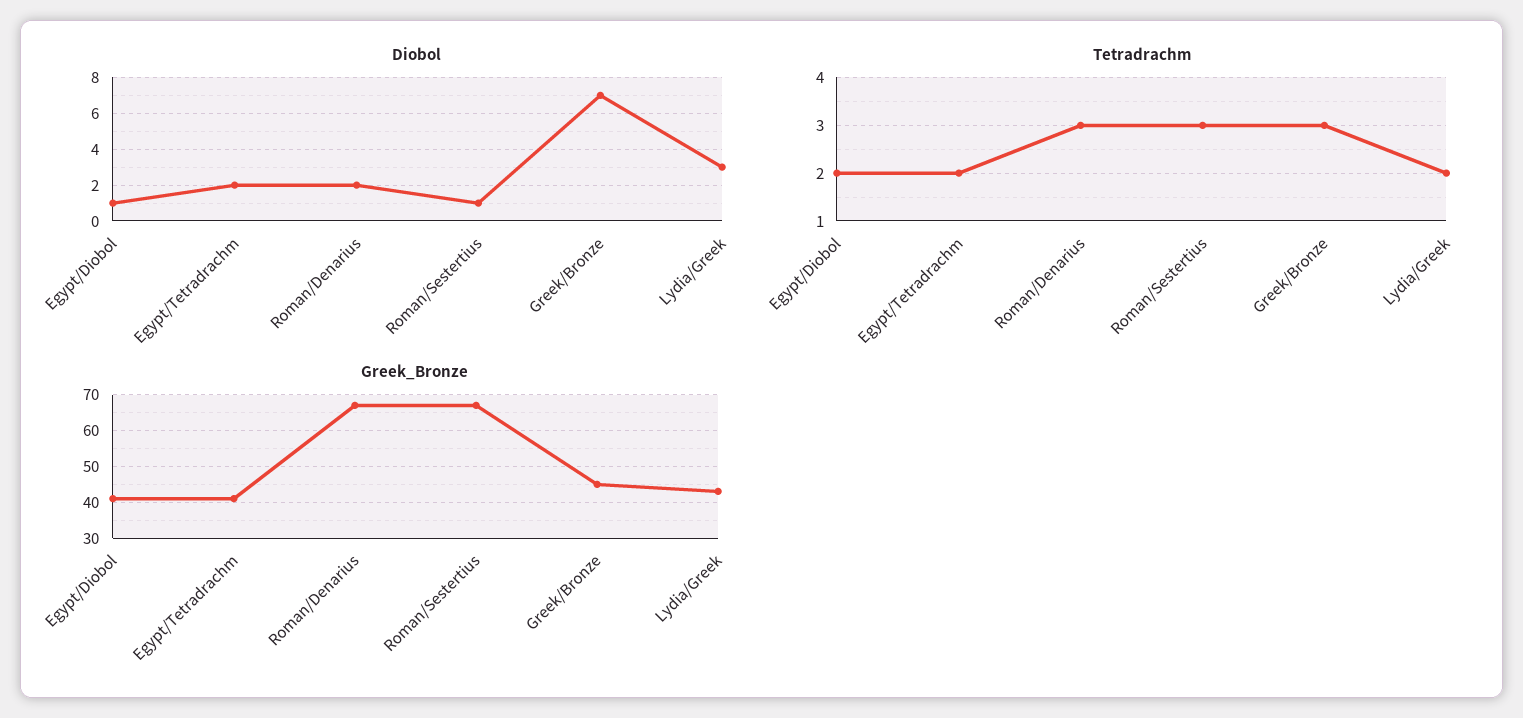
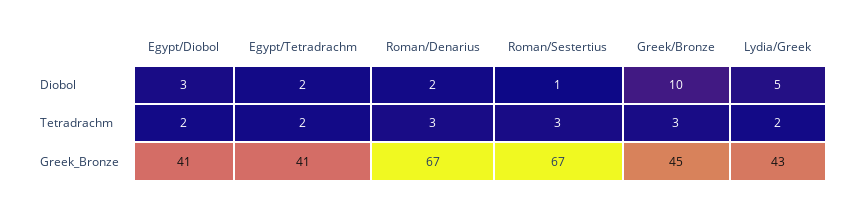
Diobol, Egypt/Diobol: 1 -> 3
Diobol, Greek/Bronze: 7 -> 10
Diobol, Lydia/Greek: 3 -> 5

